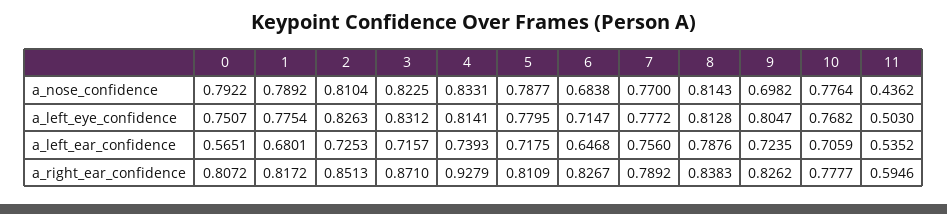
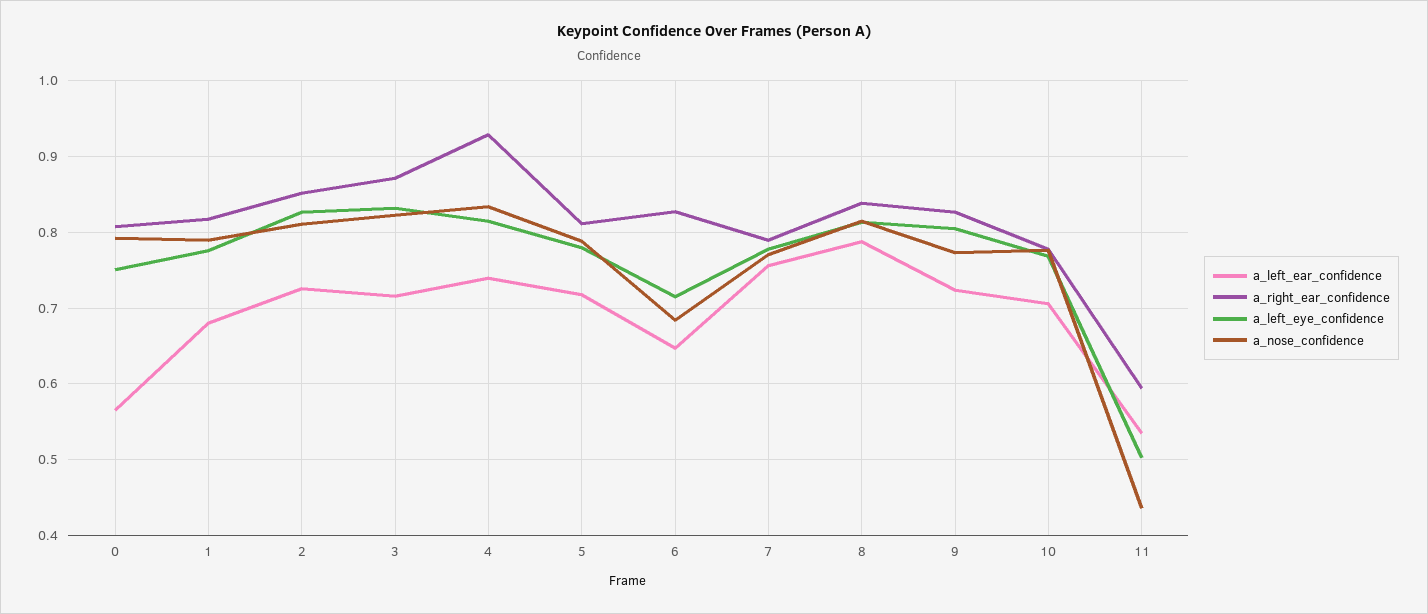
a_nose_confidence, 9: 0.6982 -> 0.77

